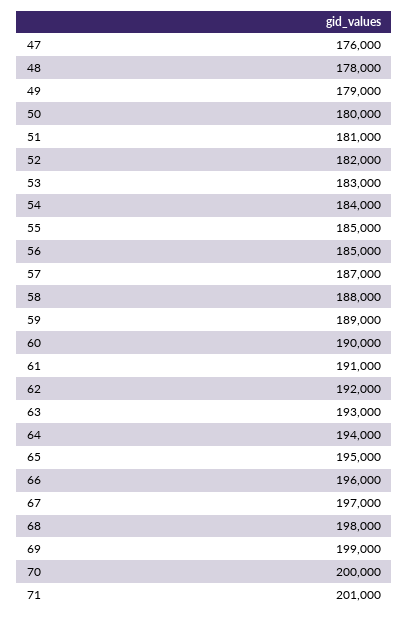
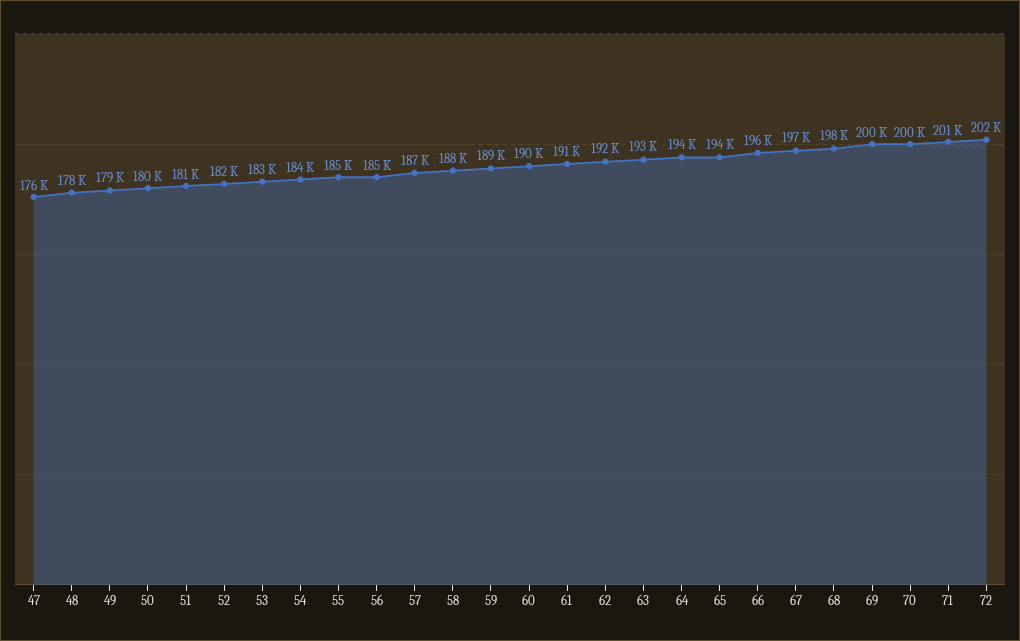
65: 195000 -> 194000
69: 199000 -> 200000
72: none -> 202000

